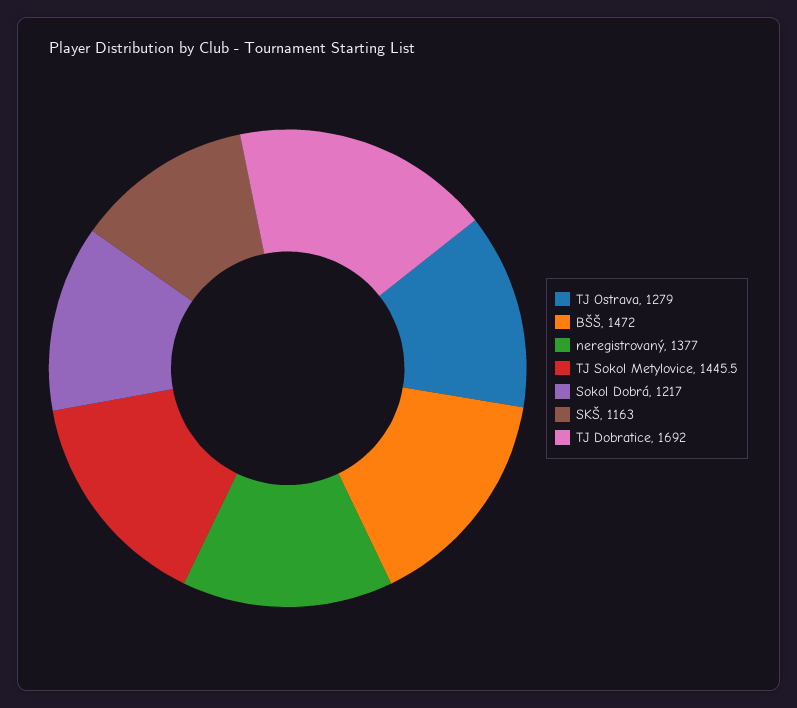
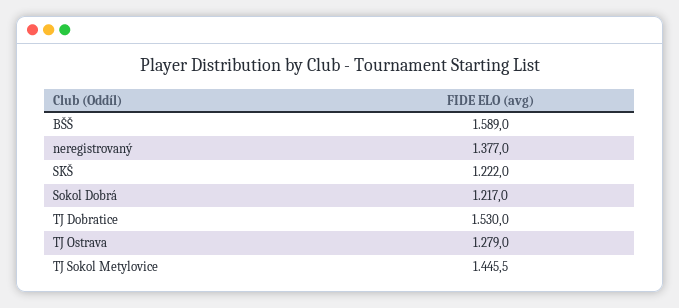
BŠŠ: 1472 -> 1589
SKŠ: 1163 -> 1222
TJ Dobratice: 1692 -> 1530

